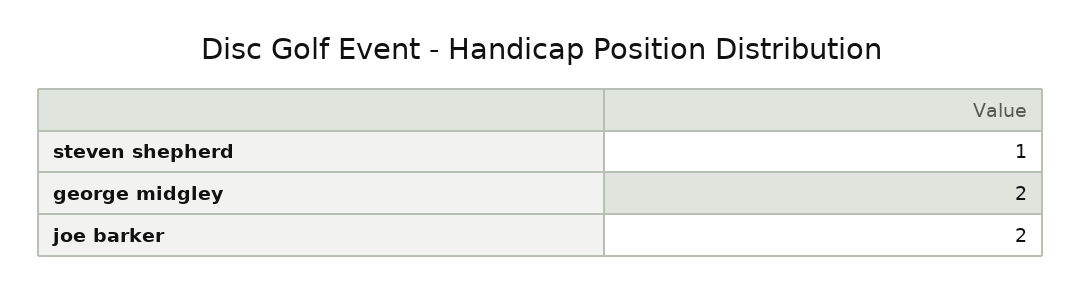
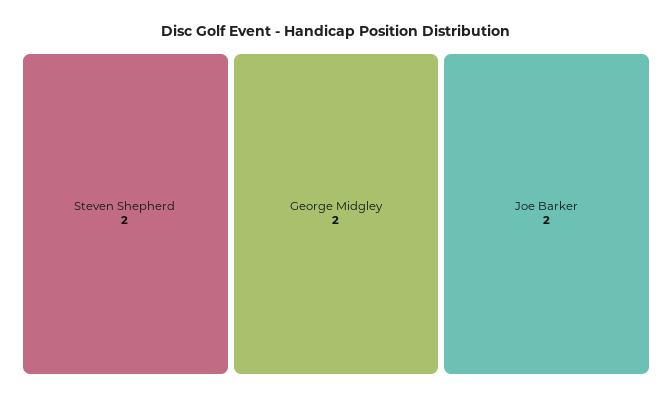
steven shepherd: 1 -> 2

